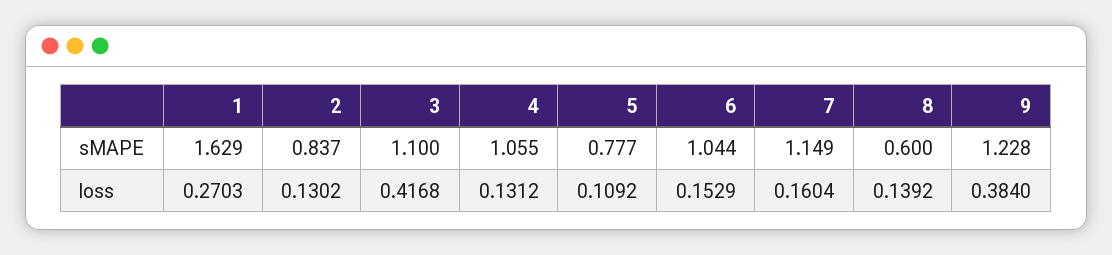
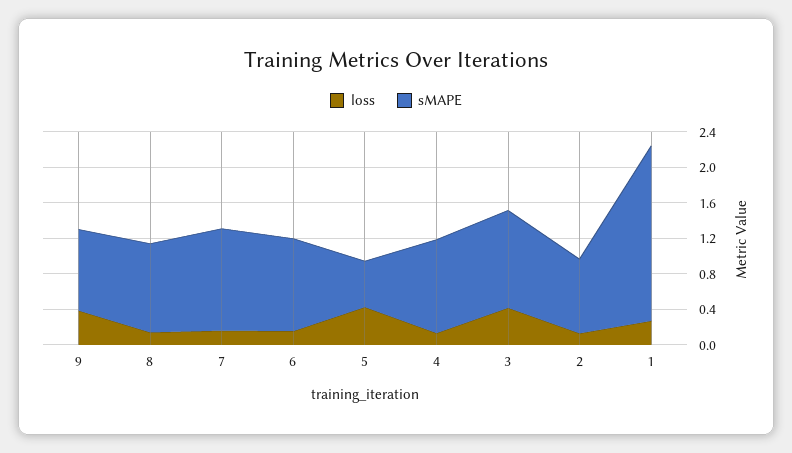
sMAPE, 1: 1.629 -> 2
sMAPE, 5: 0.777 -> 0.5
sMAPE, 8: 0.6 -> 1
sMAPE, 9: 1.228 -> 0.9
loss, 5: 0.1092 -> 0.4

